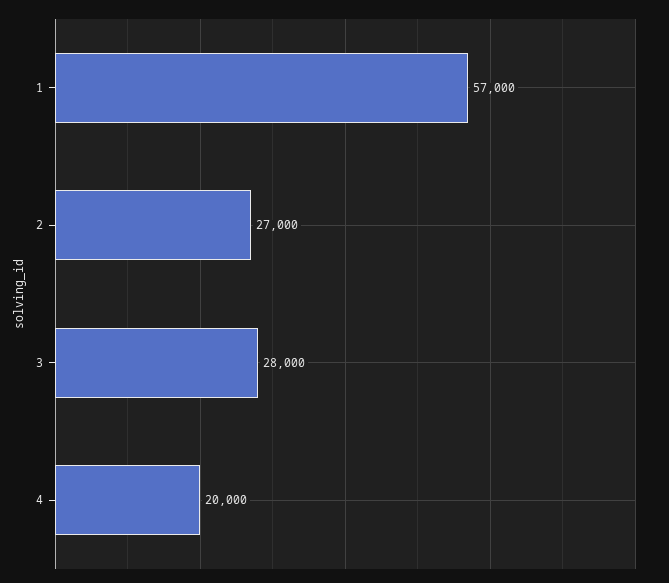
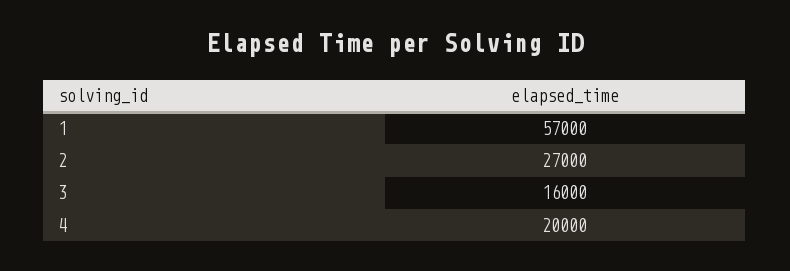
3: 28000 -> 16000

